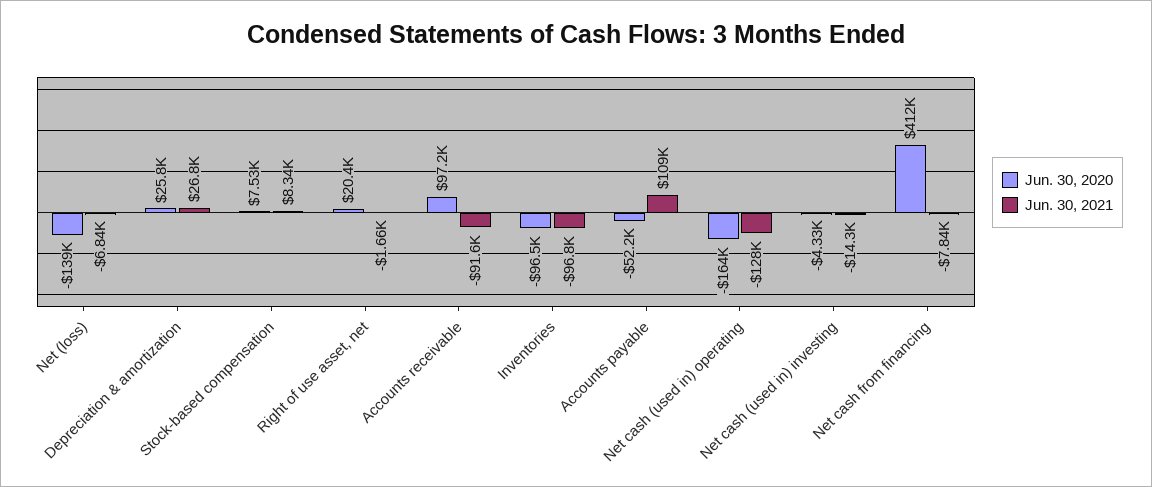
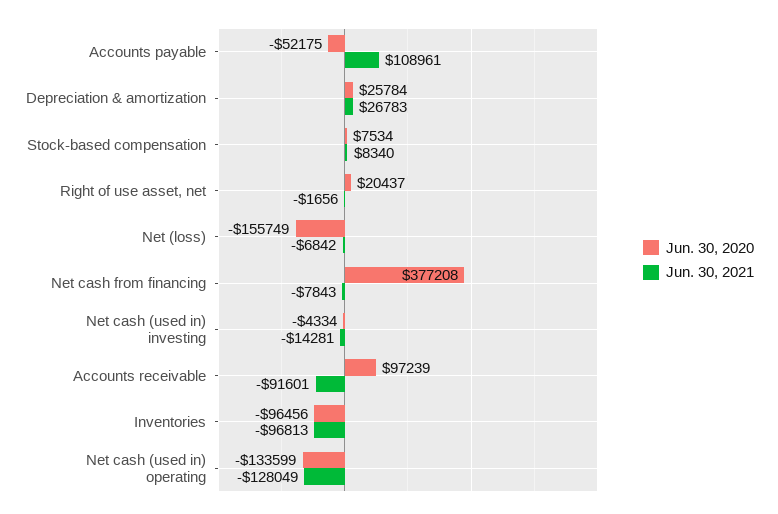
Jun. 30, 2020, Net (loss): -139000 -> -155749
Jun. 30, 2020, Net cash (used in) operating: -164000 -> -133599
Jun. 30, 2020, Net cash from financing: 412000 -> 377208

